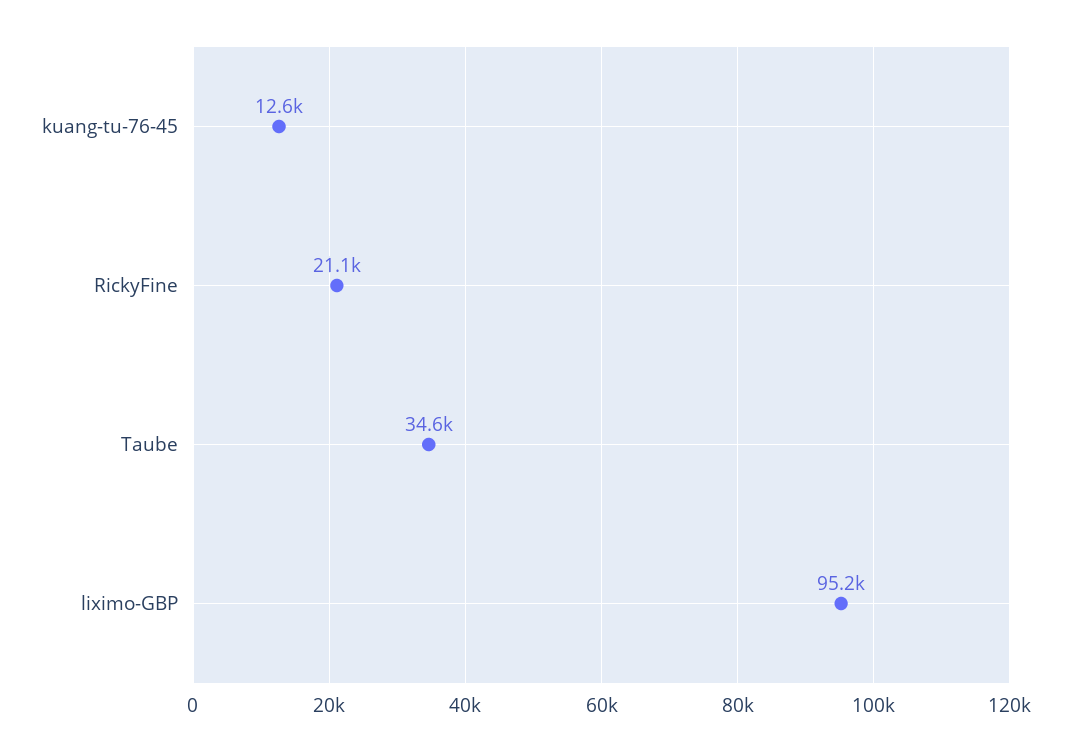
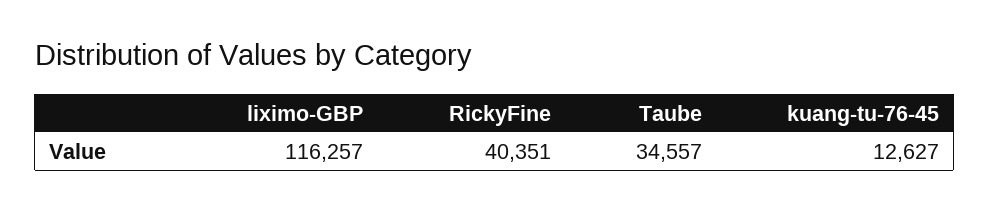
RickyFine: 21100 -> 40351
liximo-GBP: 95200 -> 116257

